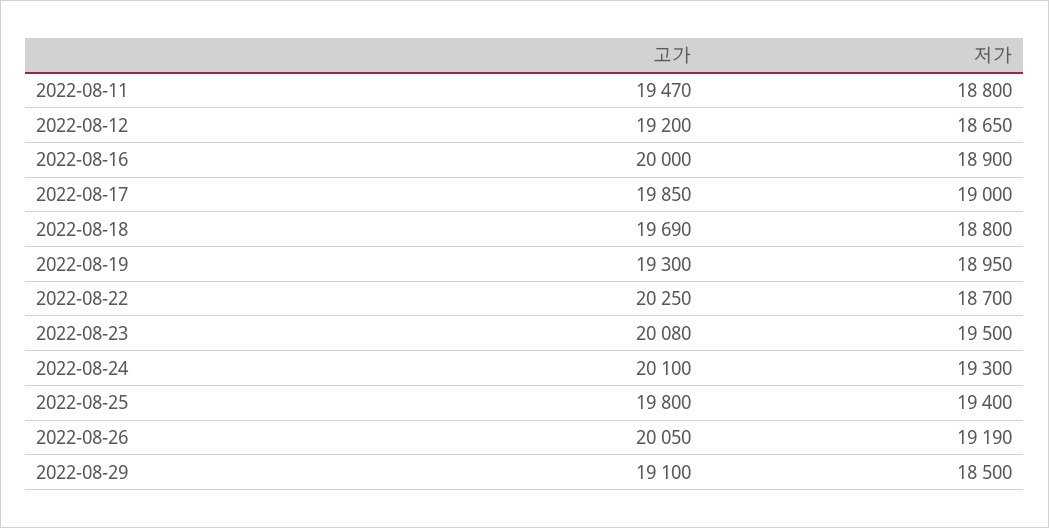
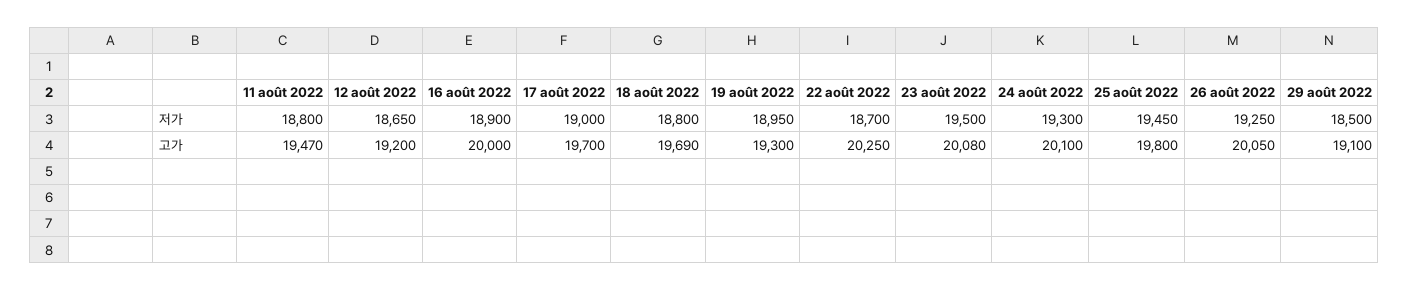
고가, 2022-08-17: 19850 -> 19700
저가, 2022-08-25: 19400 -> 19450
저가, 2022-08-26: 19190 -> 19250

